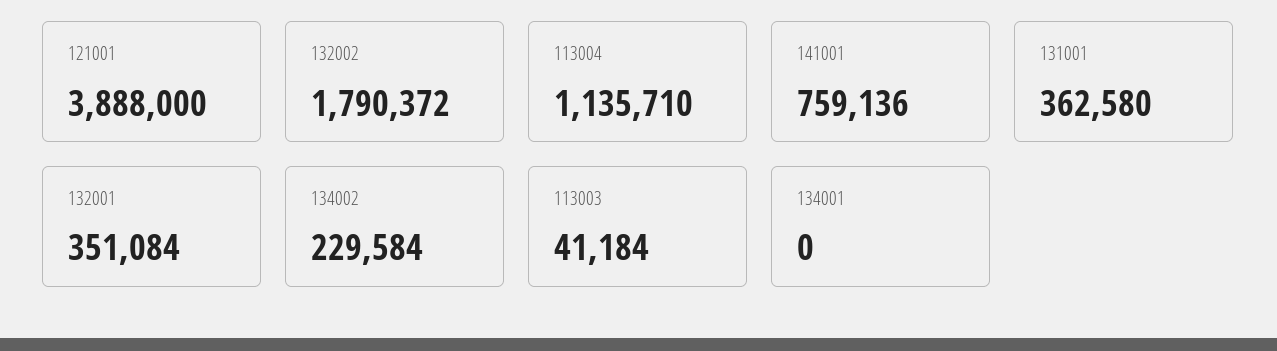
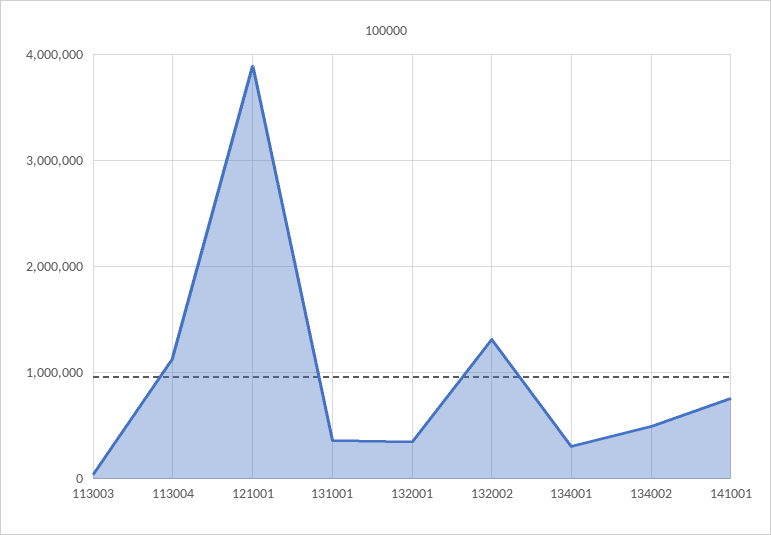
132002: 1790372 -> 1300000
134002: 229584 -> 500000
134001: 0 -> 300000

